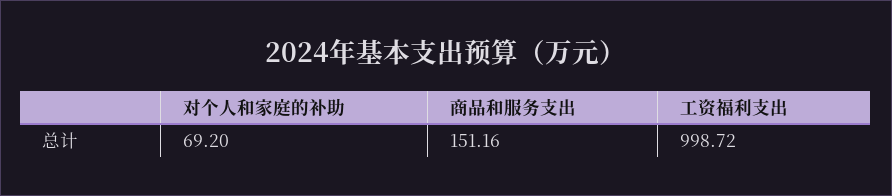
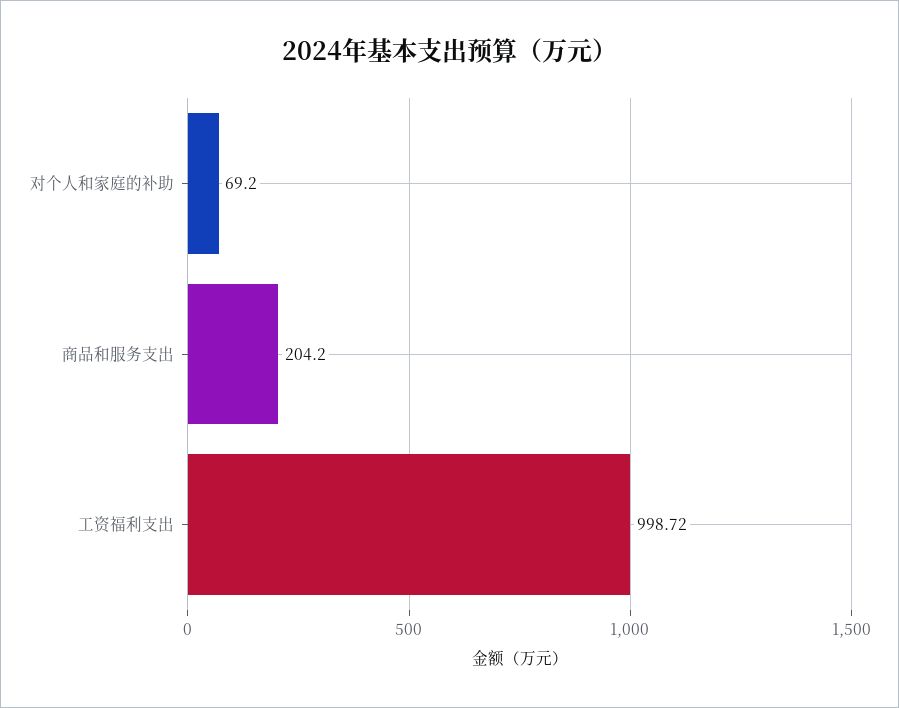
商品和服务支出: 151.16 -> 204.2

